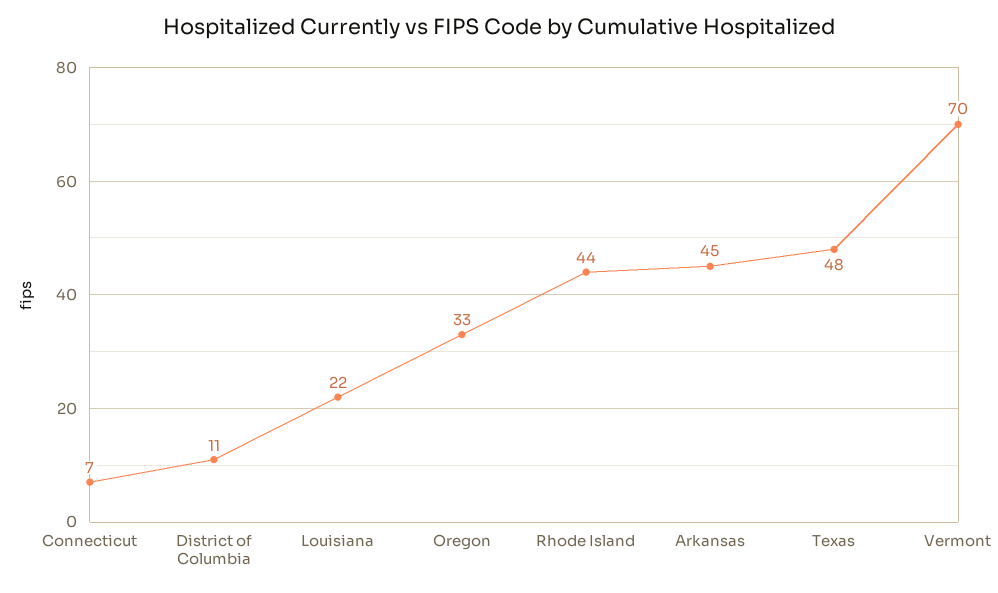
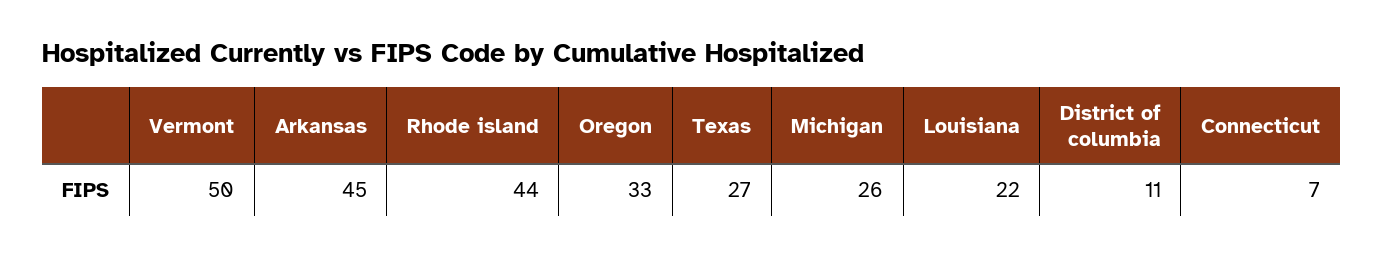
Texas: 48 -> 27
Vermont: 70 -> 50
Michigan: none -> 26

